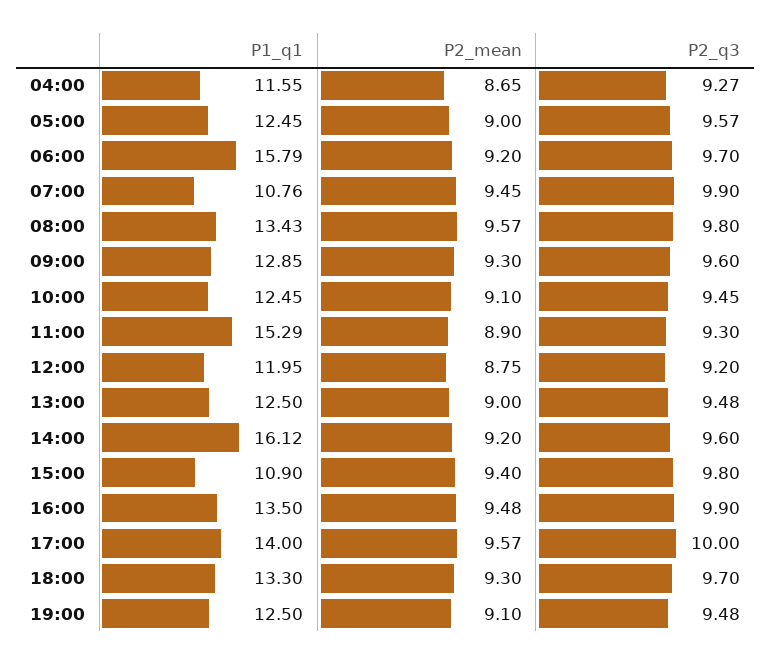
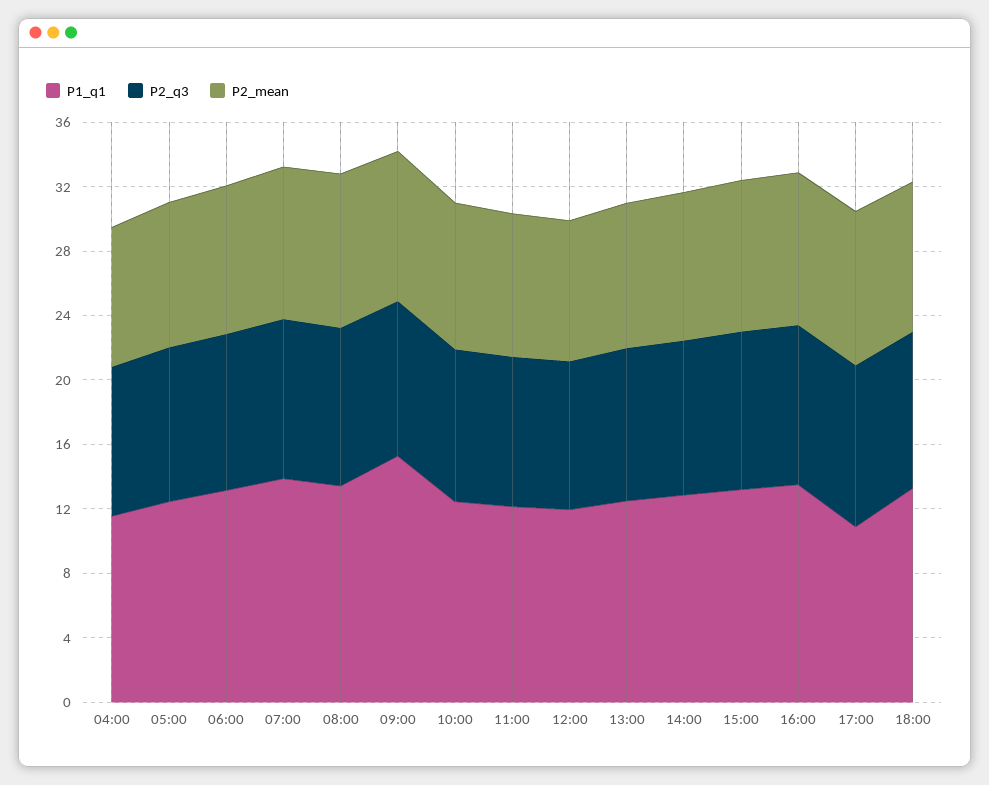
P1_q1, 06:00: 15.79 -> 13
P1_q1, 07:00: 10.76 -> 14
P1_q1, 09:00: 12.85 -> 15
P1_q1, 11:00: 15.29 -> 12
P1_q1, 14:00: 16.12 -> 13
P1_q1, 15:00: 10.9 -> 13
P1_q1, 17:00: 14 -> 11
P1_q1, 19:00: 12.5 -> none
P2_mean, 19:00: 9.1 -> none
P2_q3, 19:00: 9.48 -> none

